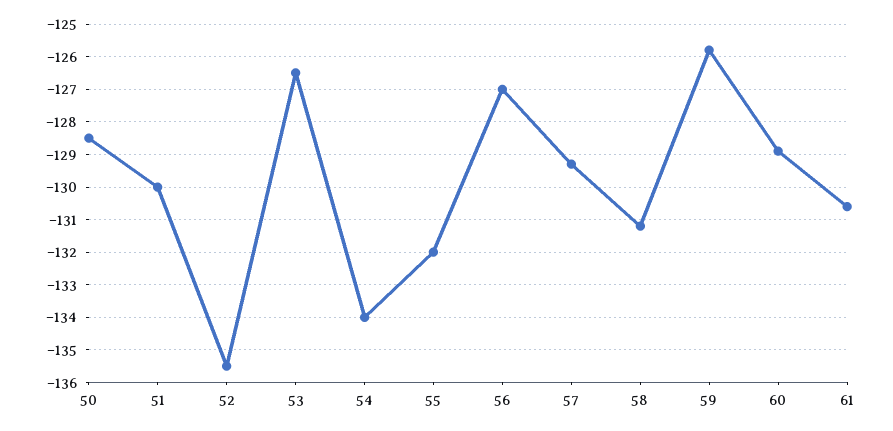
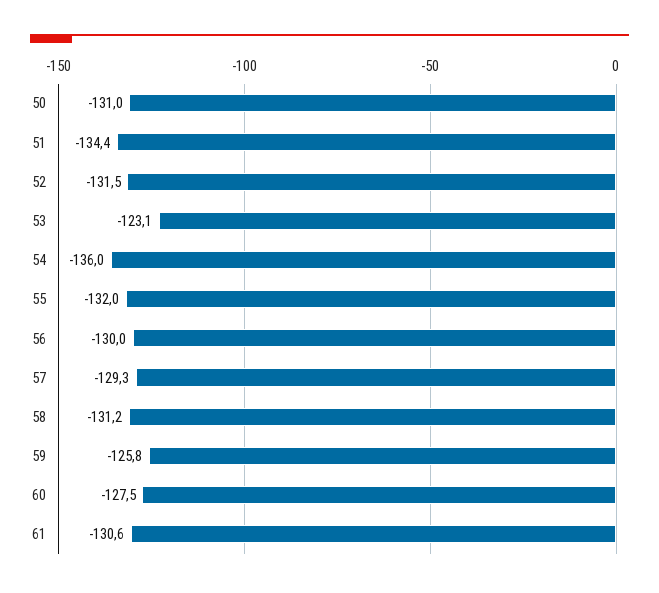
50: -128.5 -> -131
51: -130 -> -134.4
52: -135.5 -> -131.5
53: -126.5 -> -123.1
54: -134 -> -136
56: -127 -> -130
60: -129 -> -127.5

